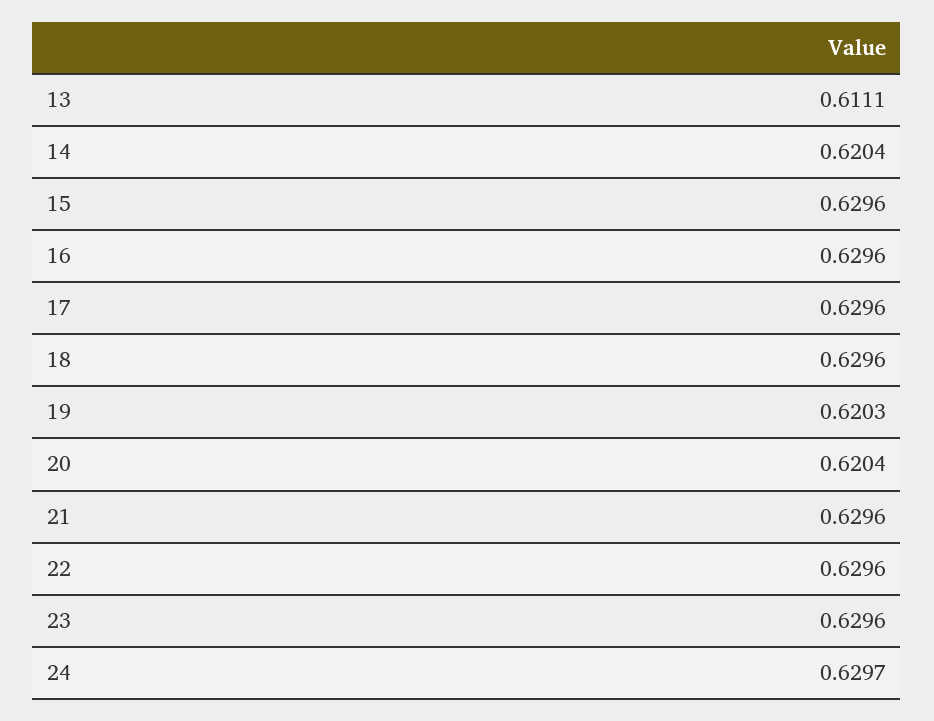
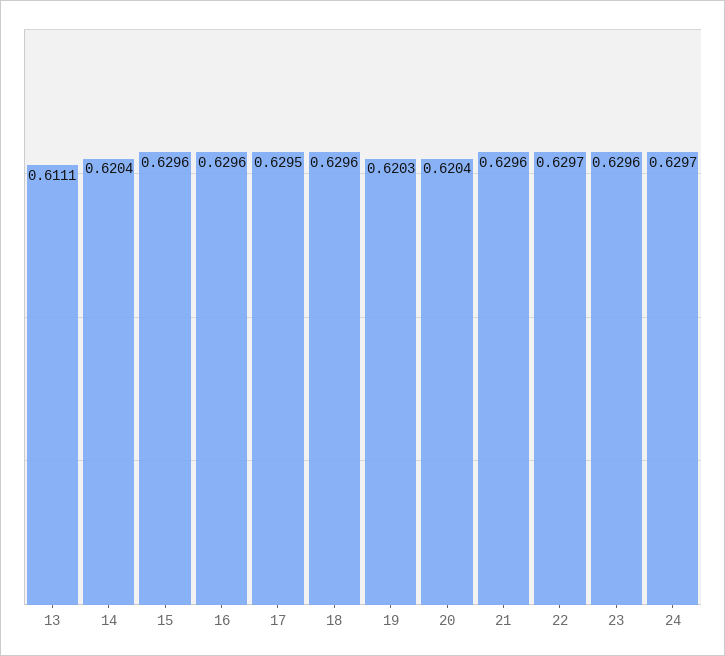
17: 0.6296 -> 0.6295
22: 0.6296 -> 0.6297

